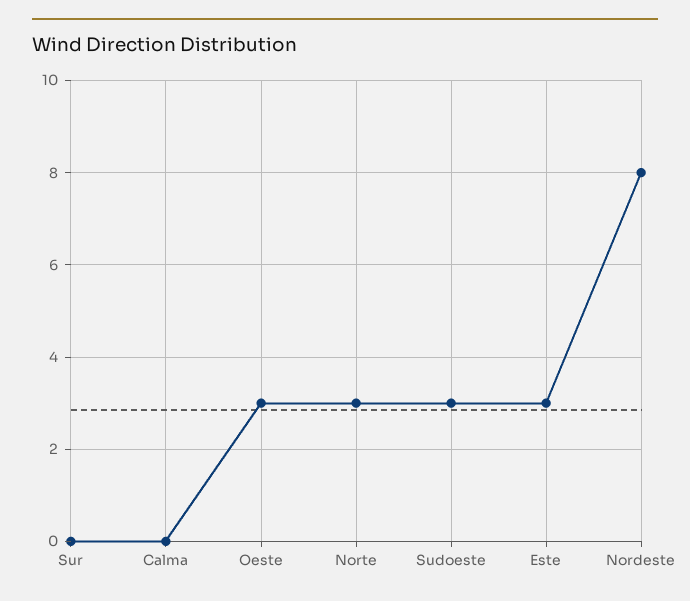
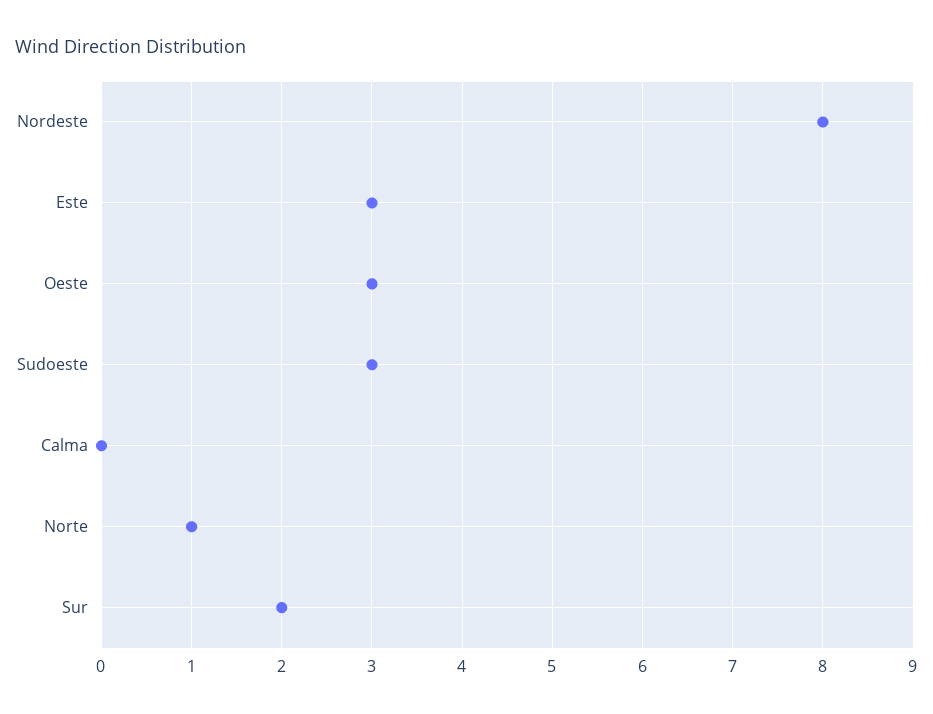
Sur: 0 -> 2
Norte: 3 -> 1

